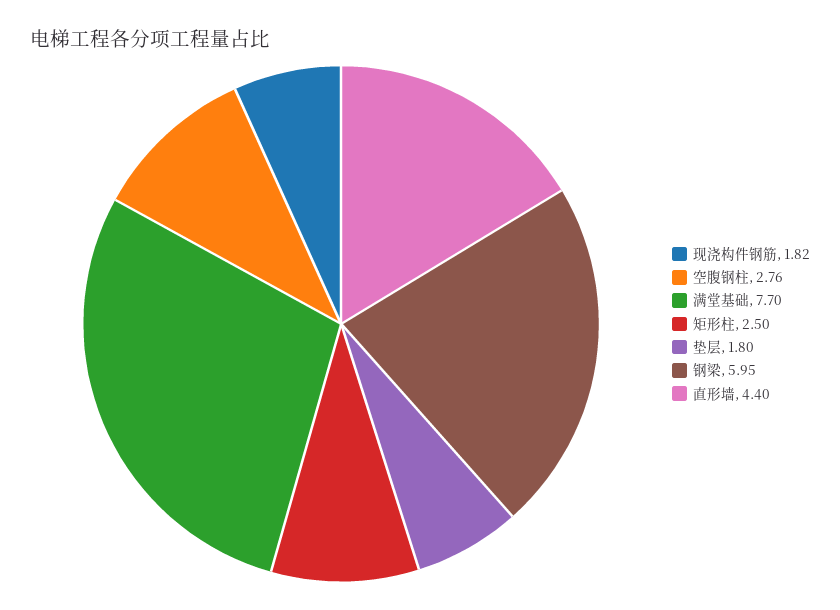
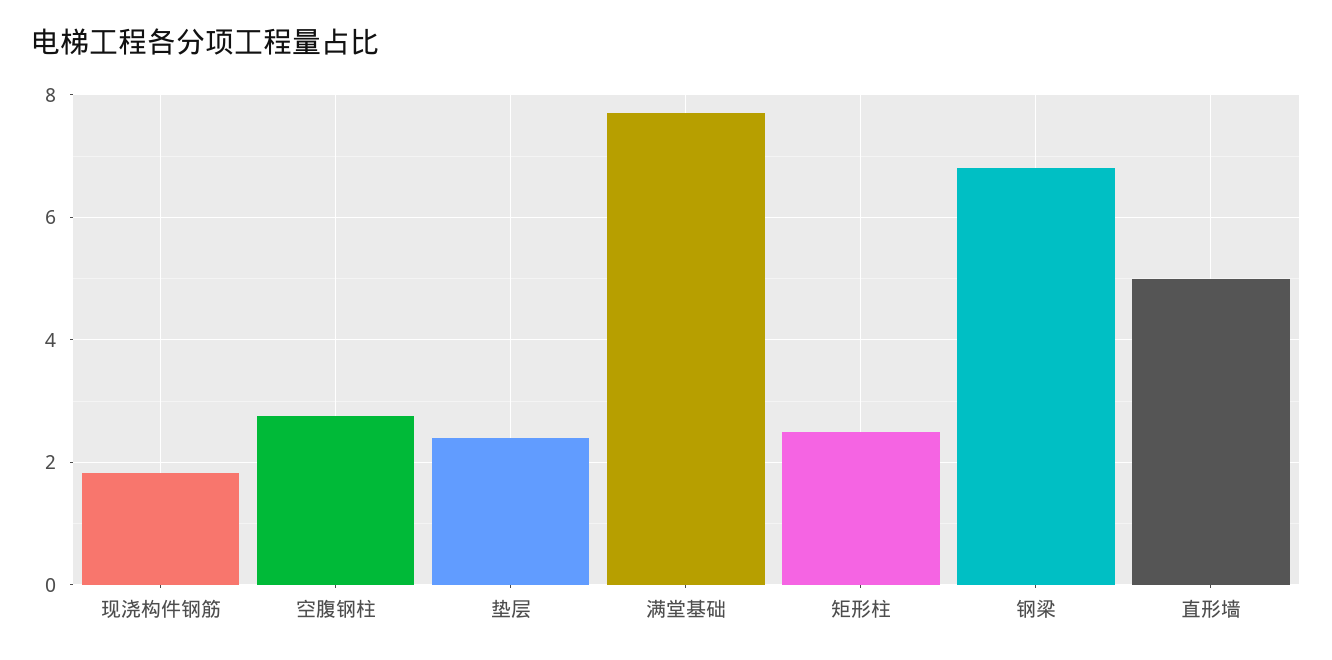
垫层: 1.8 -> 2.4
钢梁: 5.95 -> 6.8
直形墙: 4.4 -> 5

